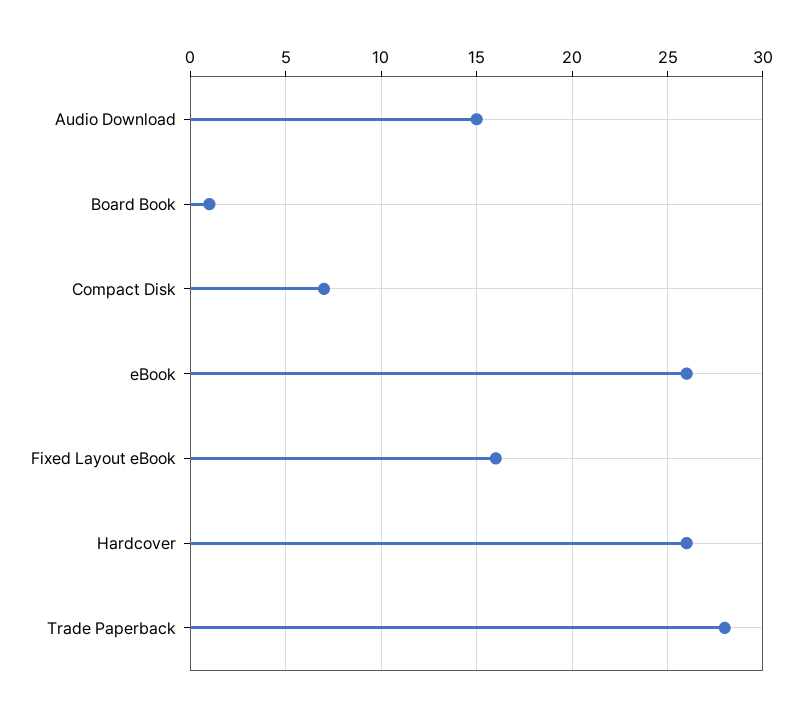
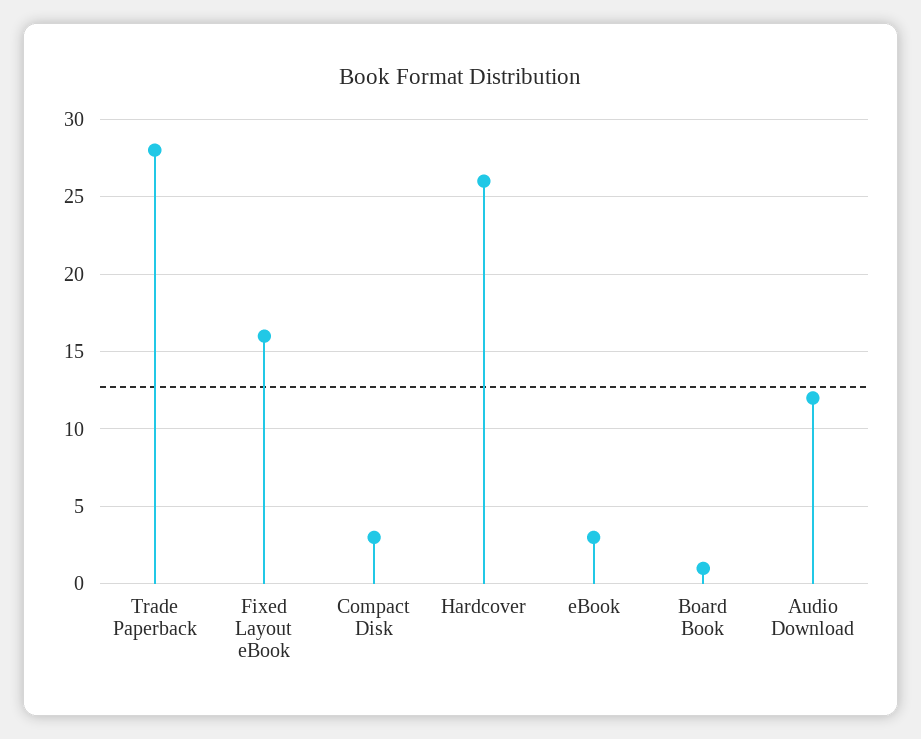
Audio Download: 15 -> 12
Compact Disk: 7 -> 3
eBook: 26 -> 3

